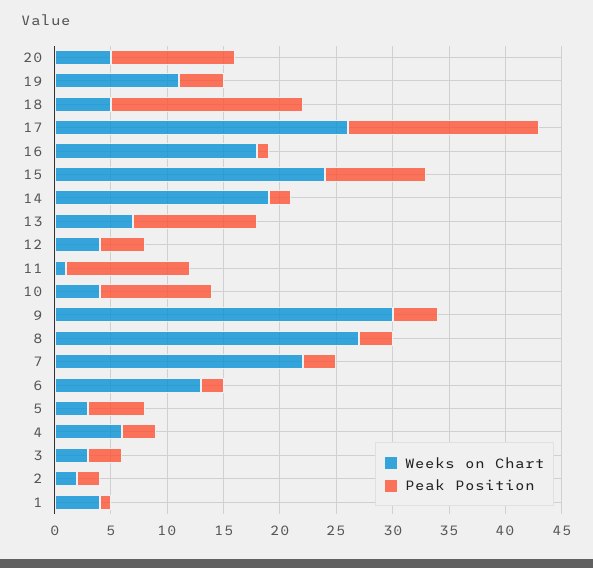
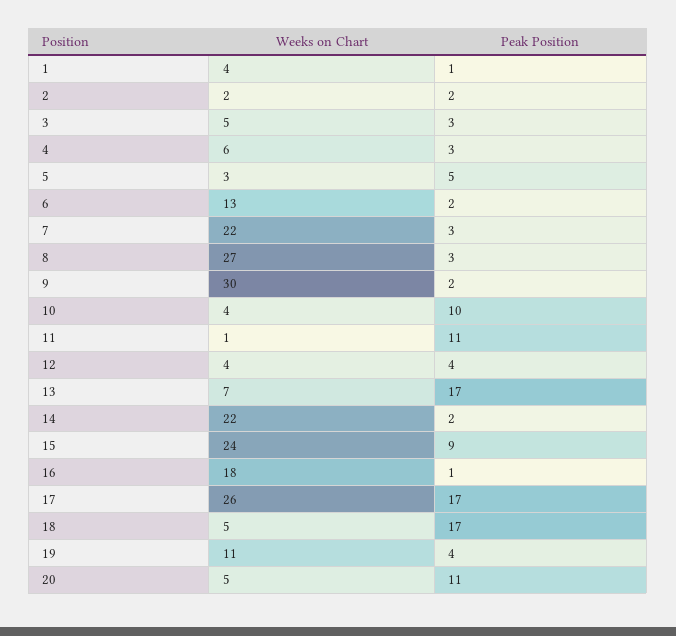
Weeks on Chart, 14: 19 -> 22
Peak Position, 13: 11 -> 17
Peak Position, 9: 4 -> 2
Weeks on Chart, 3: 3 -> 5

